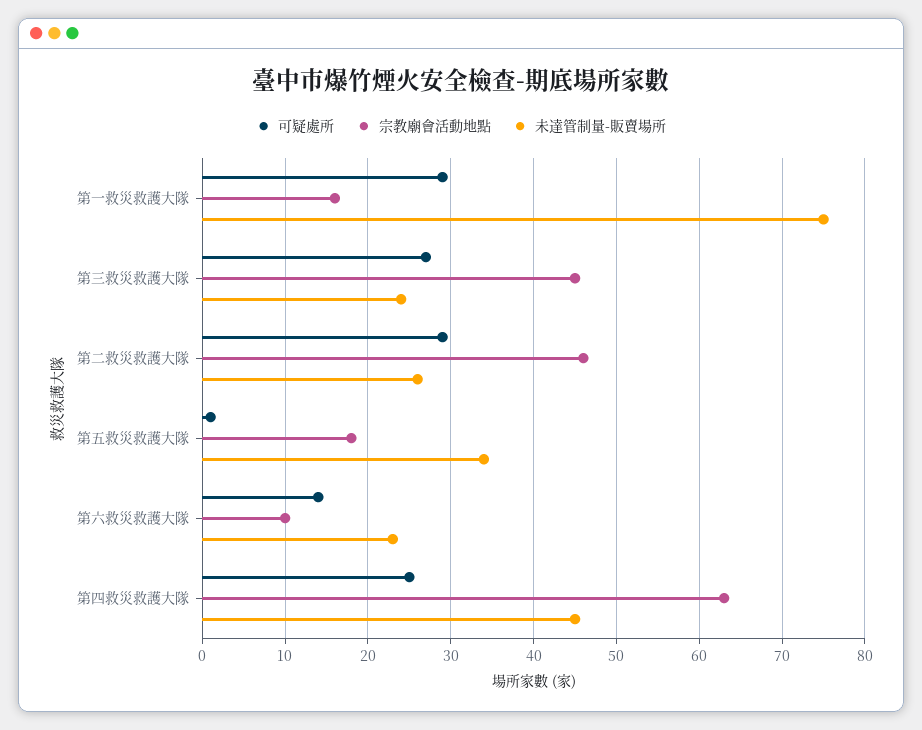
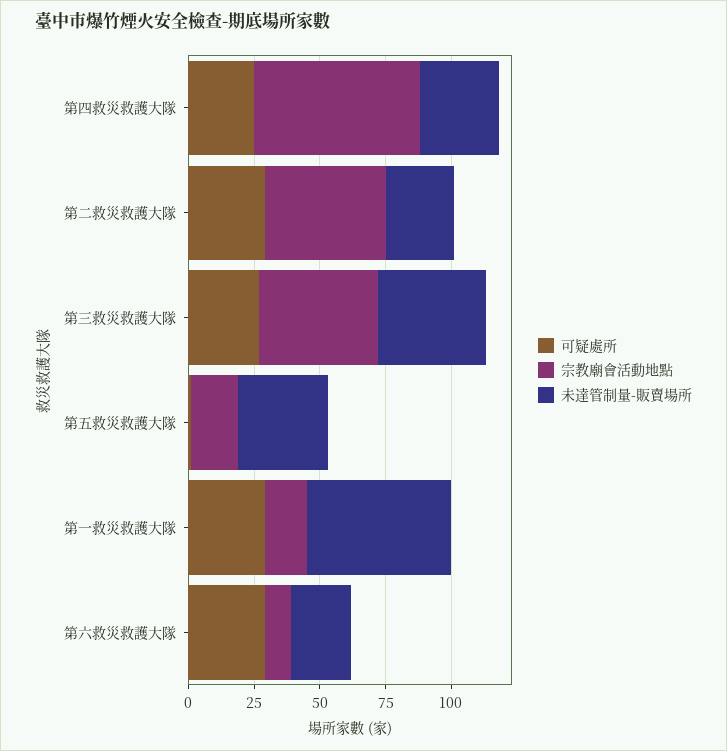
未達管制量-販賣場所, 第一救災救護大隊: 75 -> 55
未達管制量-販賣場所, 第三救災救護大隊: 24 -> 40
可疑處所, 第六救災救護大隊: 14 -> 30
未達管制量-販賣場所, 第四救災救護大隊: 45 -> 30

